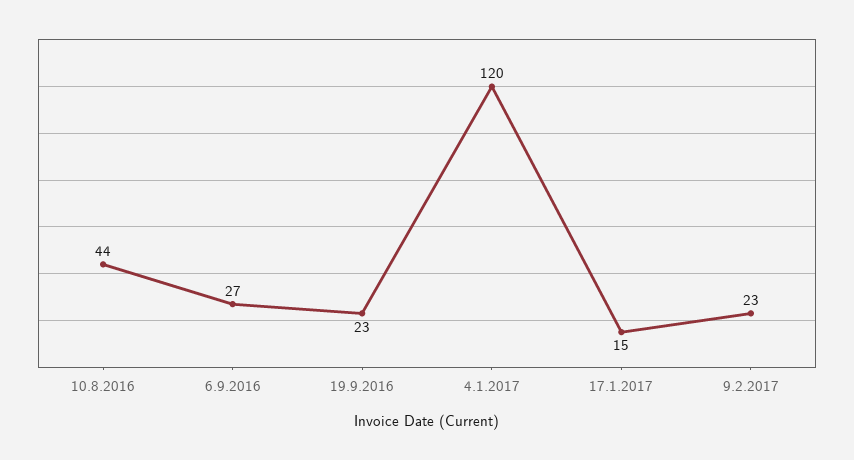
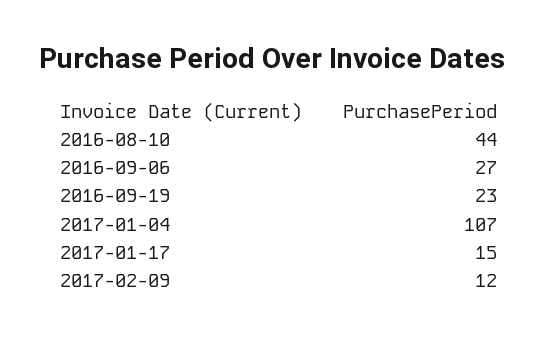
4.1.2017: 120 -> 107
9.2.2017: 23 -> 12

